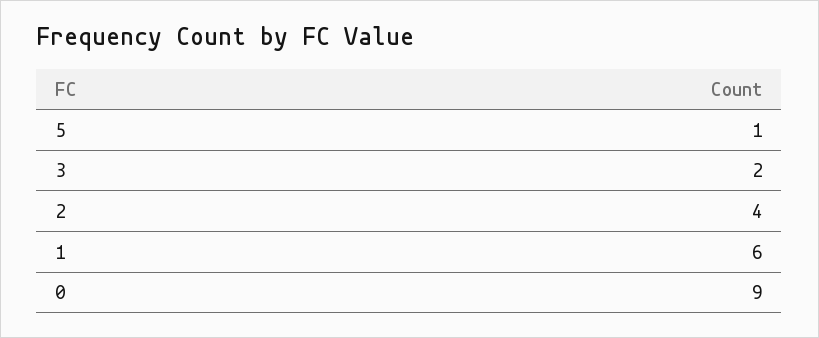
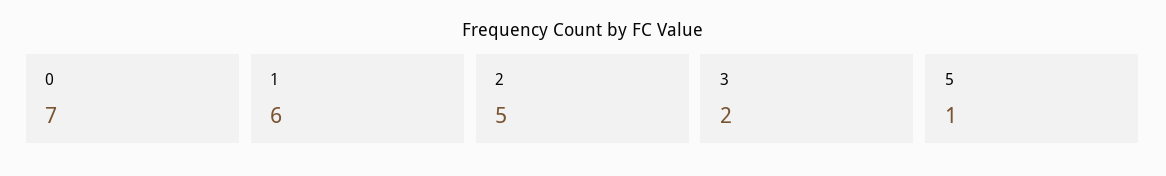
2: 4 -> 5
0: 9 -> 7

